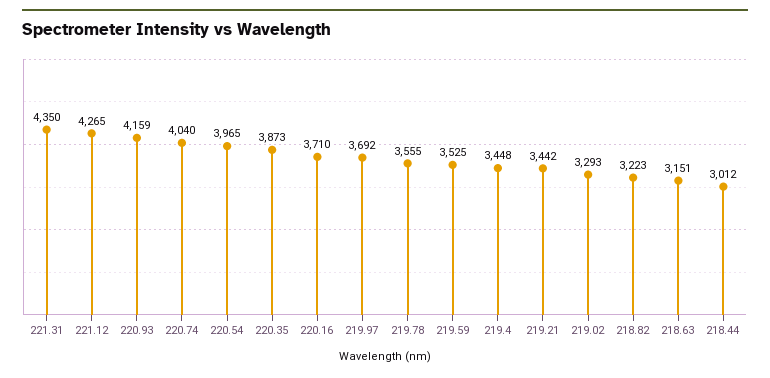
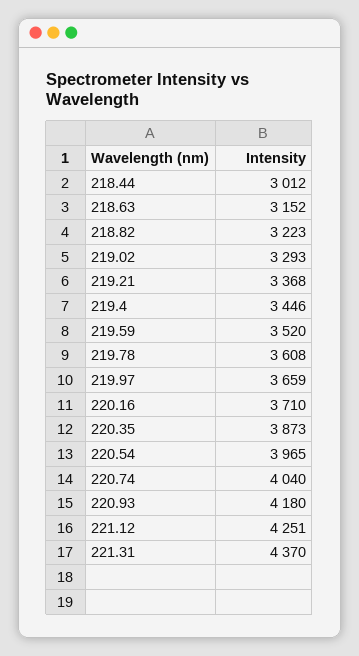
221.31: 4350 -> 4370
221.12: 4265 -> 4251
220.93: 4159 -> 4180
219.97: 3692 -> 3659
219.78: 3555 -> 3608
219.59: 3525 -> 3520
219.4: 3448 -> 3446
219.21: 3442 -> 3368
218.63: 3151 -> 3152

